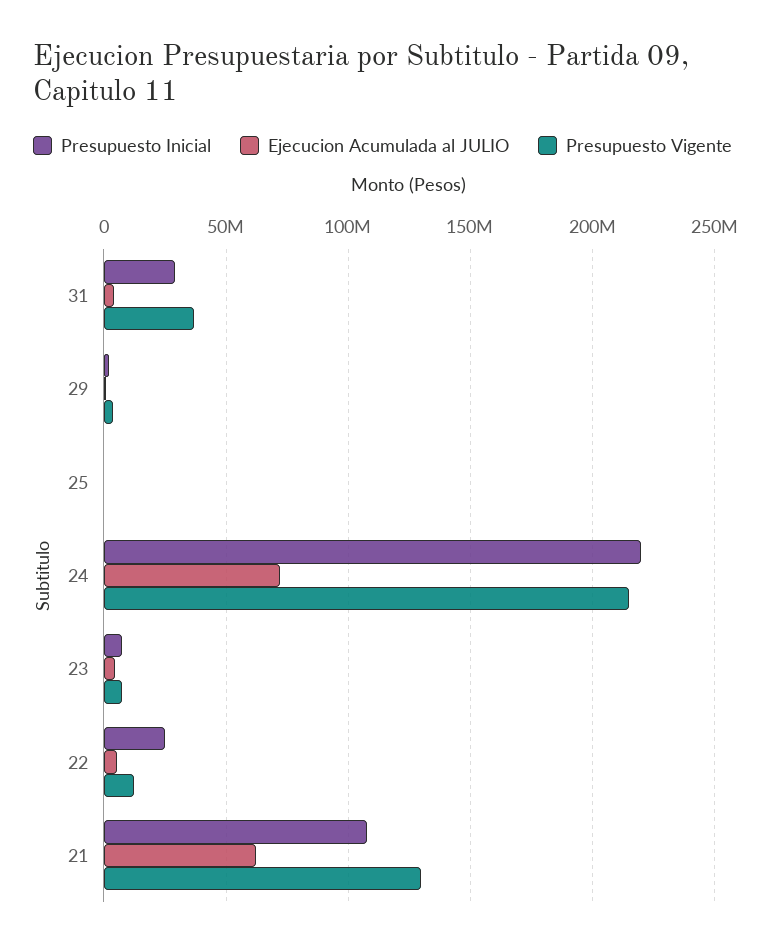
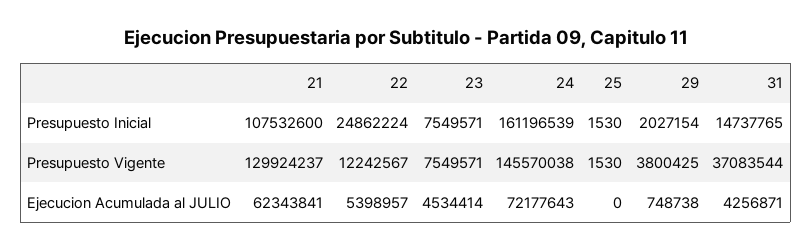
Presupuesto Inicial, 31: 30000000 -> 14737765
Presupuesto Inicial, 24: 220000000 -> 161196539
Presupuesto Vigente, 24: 215000000 -> 145570038

